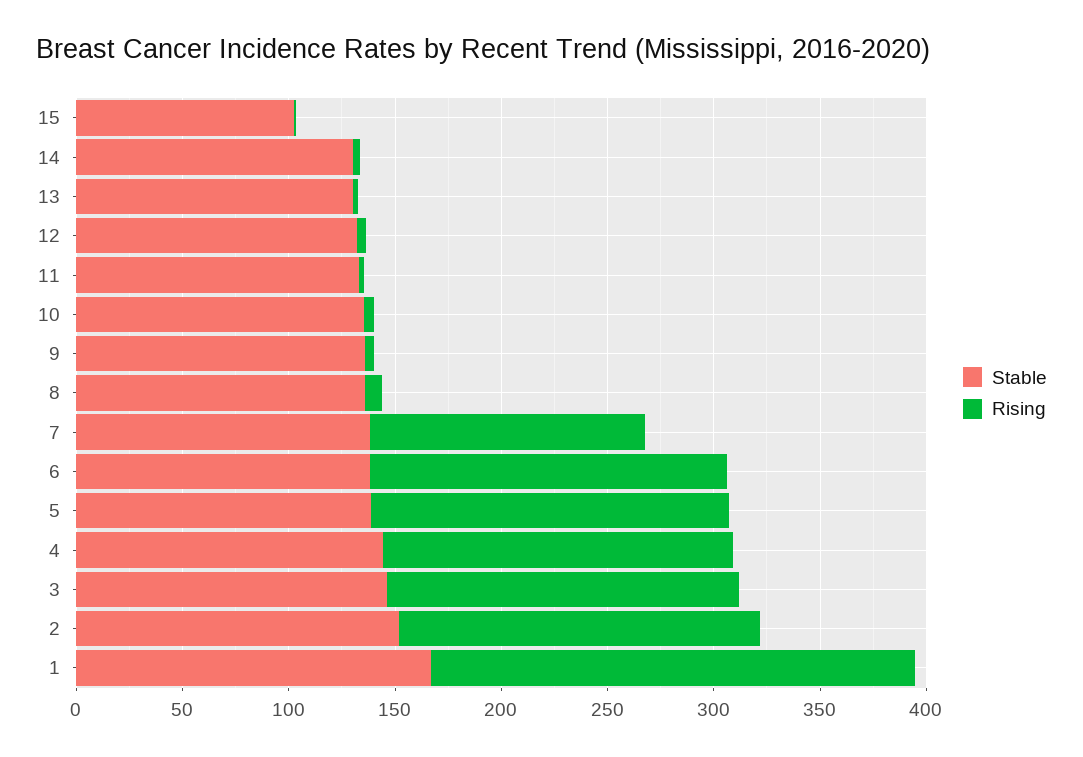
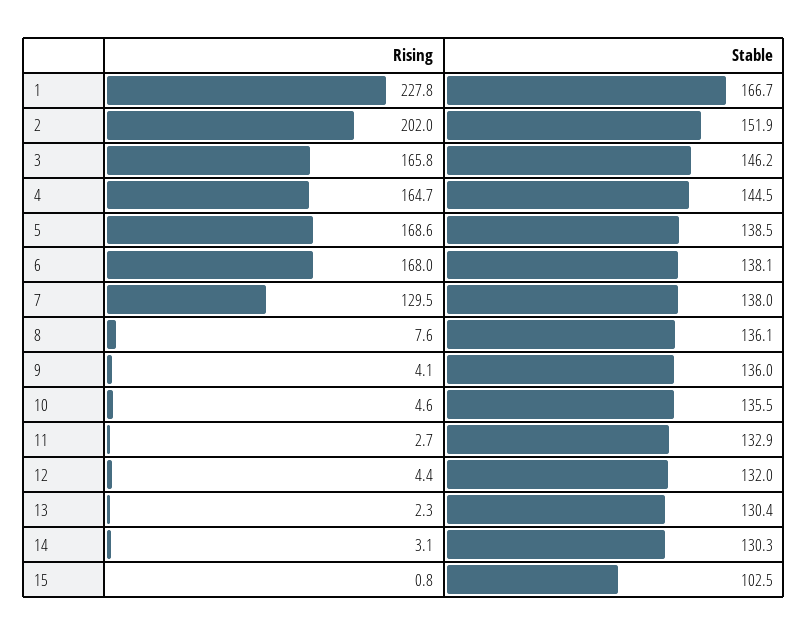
Rising, 2: 170 -> 202

